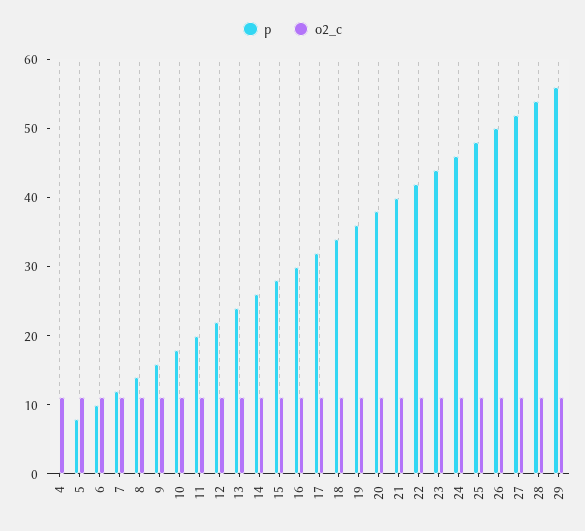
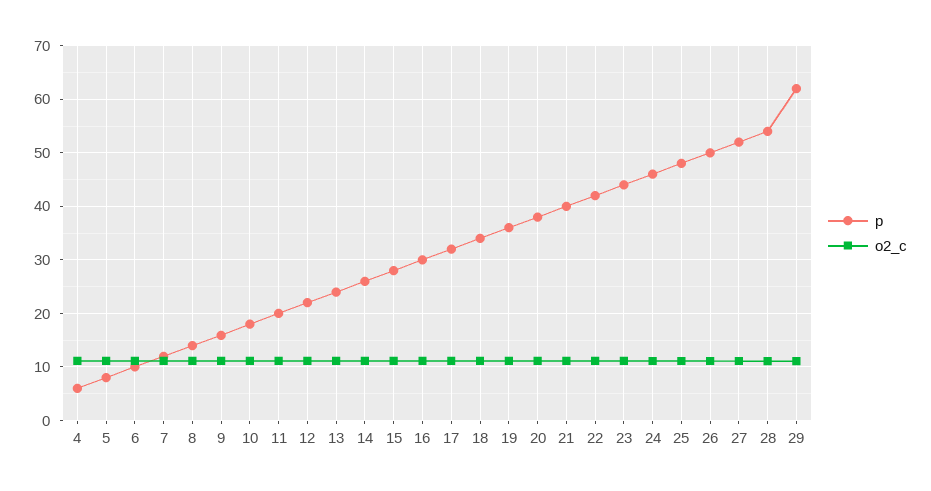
p, 4: 0 -> 6
p, 29: 56 -> 62

